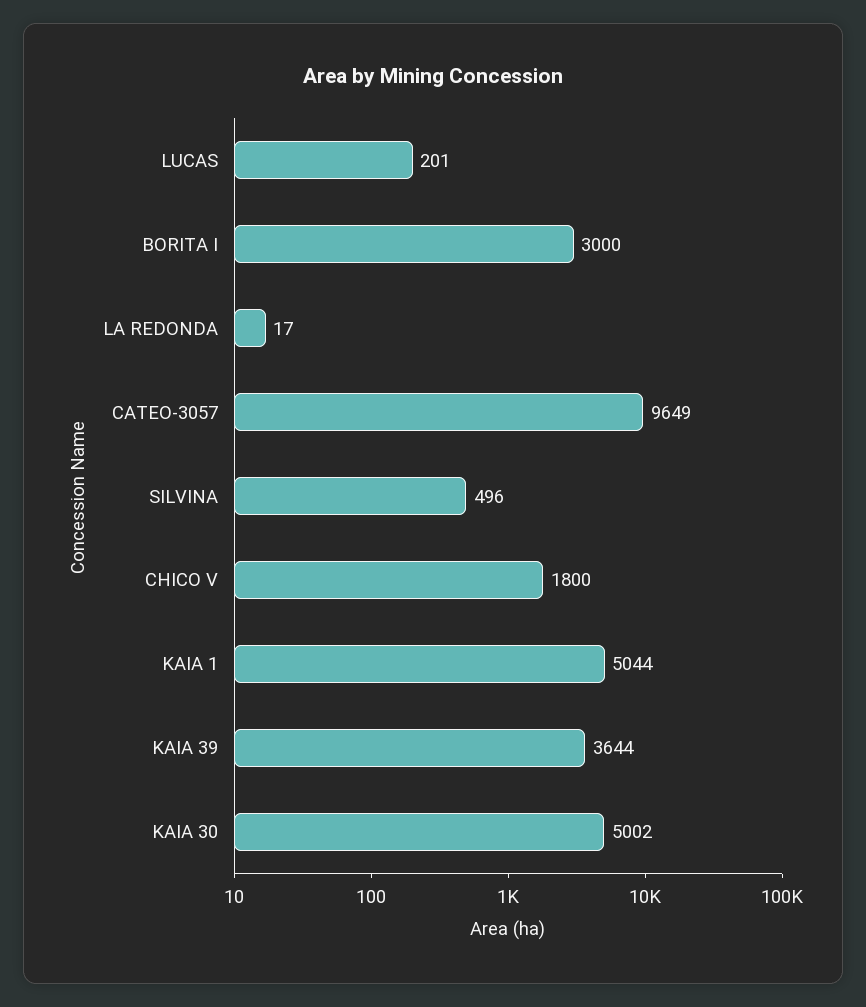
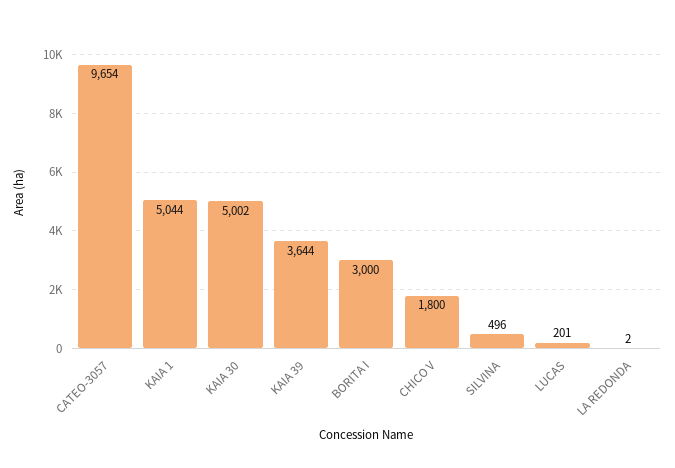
LA REDONDA: 17 -> 2
CATEO-3057: 9649 -> 9654

